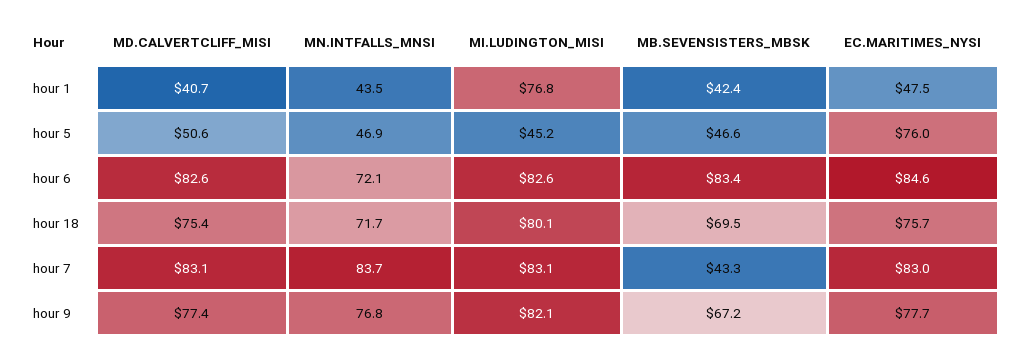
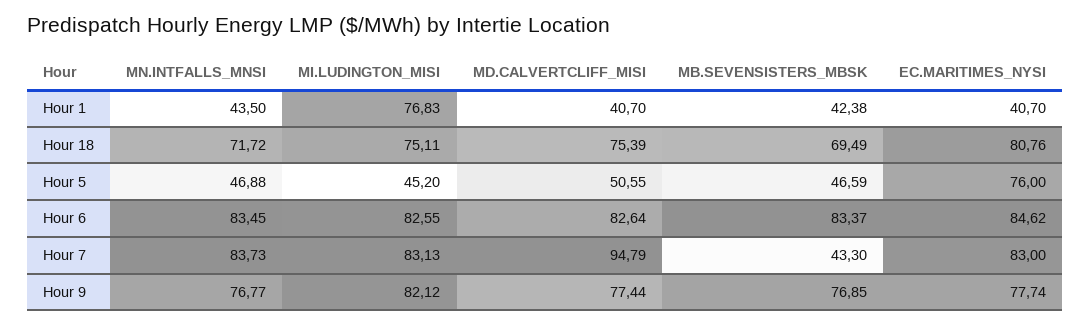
EC.MARITIMES_NYSI, hour 1: 47.5 -> 40.7
MN.INTFALLS_MNSI, hour 6: 72.1 -> 83.45
MI.LUDINGTON_MISI, hour 18: 80.1 -> 75.11
EC.MARITIMES_NYSI, hour 18: 75.7 -> 80.76
MD.CALVERTCLIFF_MISI, hour 7: 83.1 -> 94.79
MB.SEVENSISTERS_MBSK, hour 9: 67.2 -> 76.85

